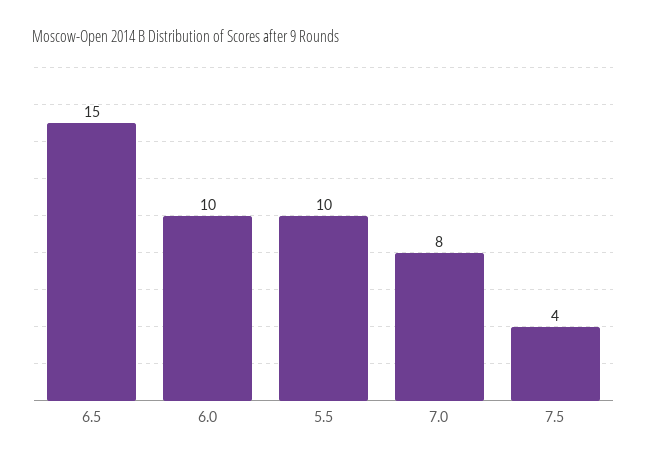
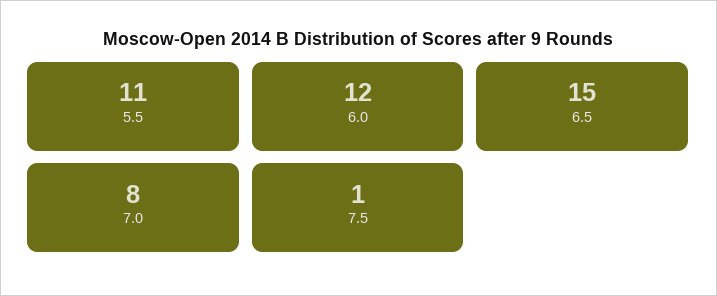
6.0: 10 -> 12
5.5: 10 -> 11
7.5: 4 -> 1

